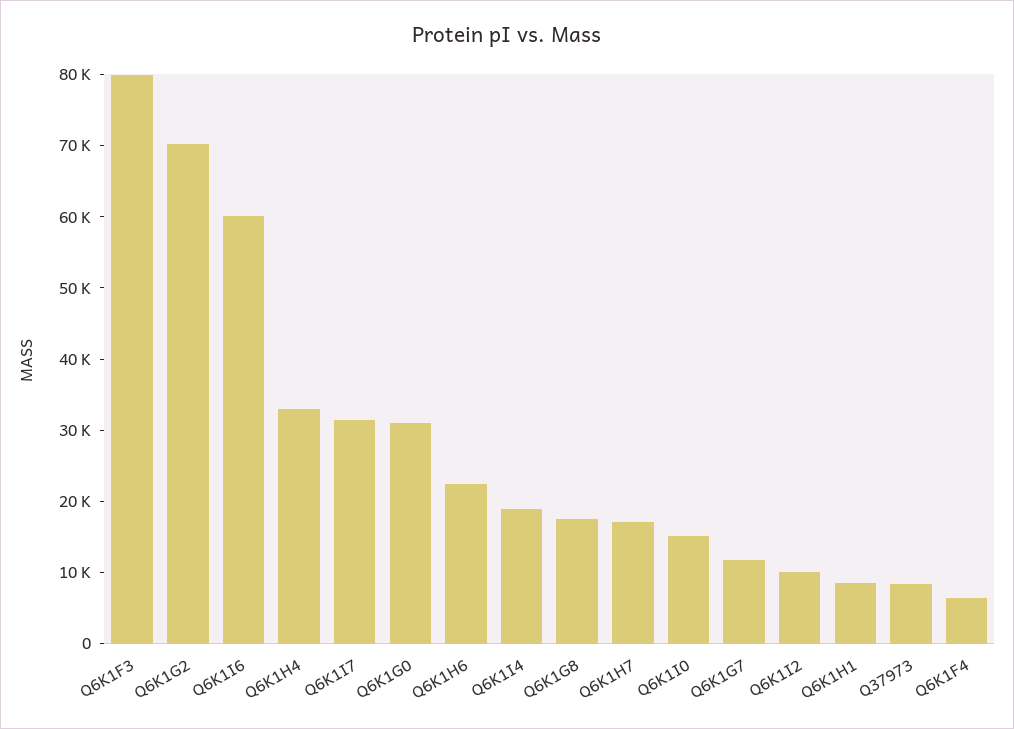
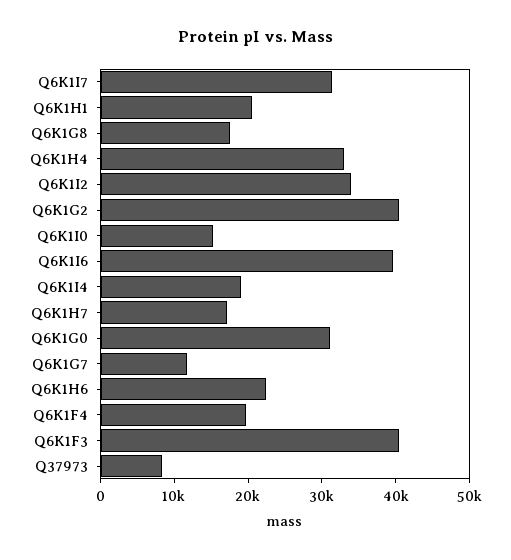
Q6K1F3: 80000 -> 40000
Q6K1G2: 70000 -> 40000
Q6K1I6: 60000 -> 40000
Q6K1I2: 10000 -> 34000
Q6K1H1: 8000 -> 20000
Q6K1F4: 6000 -> 20000

